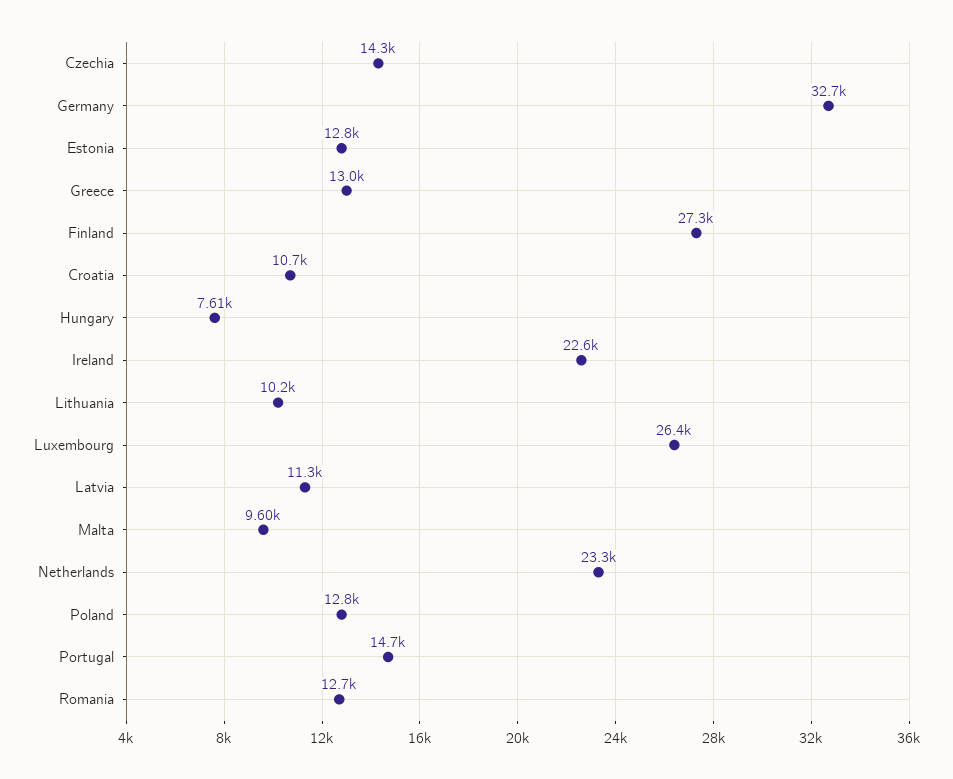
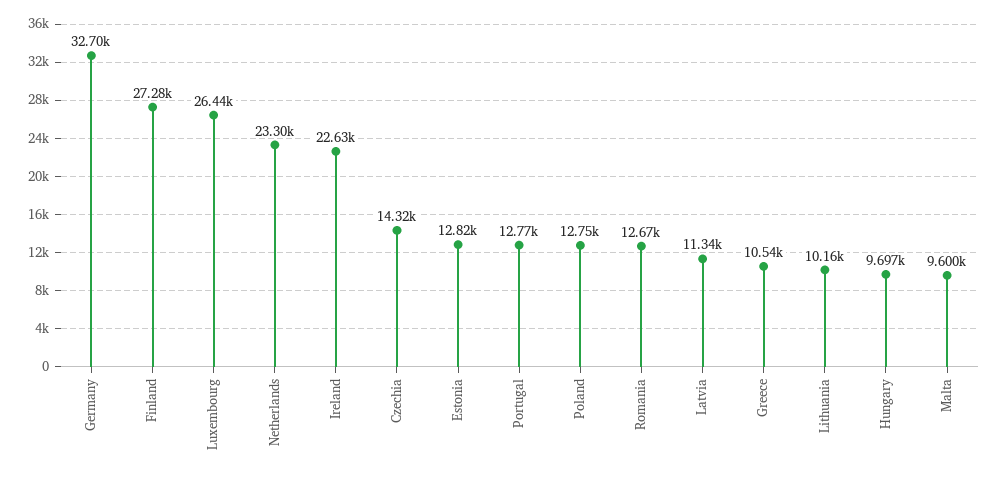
Greece: 13000 -> 10540
Croatia: 10700 -> none
Hungary: 7610 -> 9697
Portugal: 14700 -> 12770

